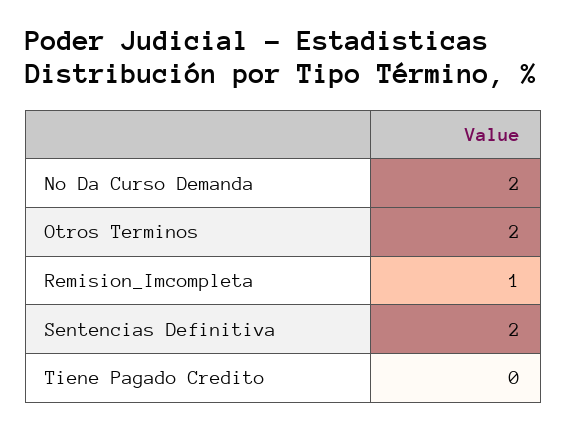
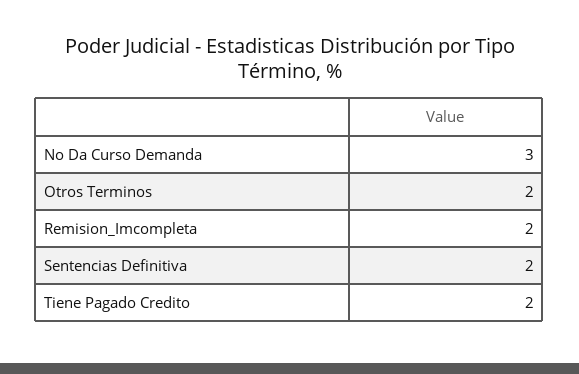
No Da Curso Demanda: 2 -> 3
Remision_Imcompleta: 1 -> 2
Tiene Pagado Credito: 0 -> 2

